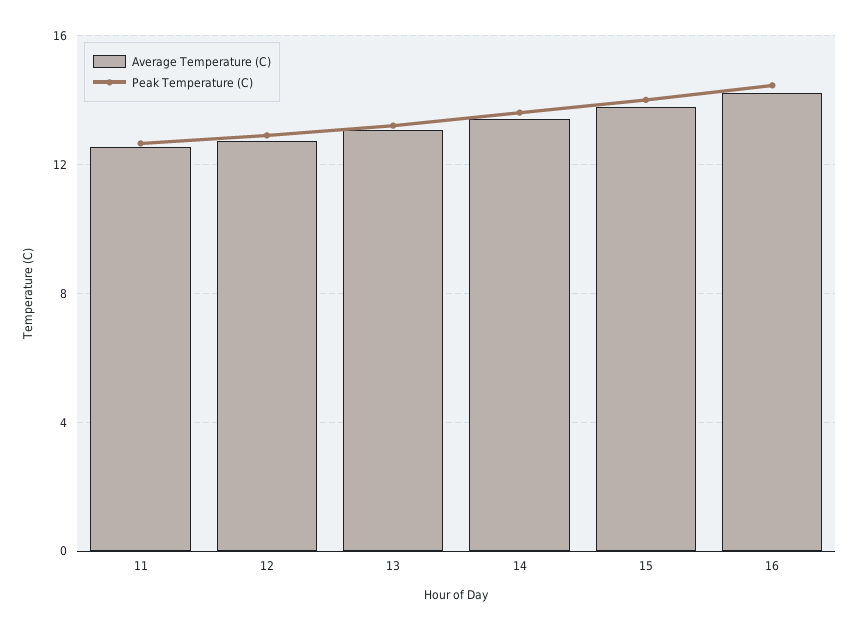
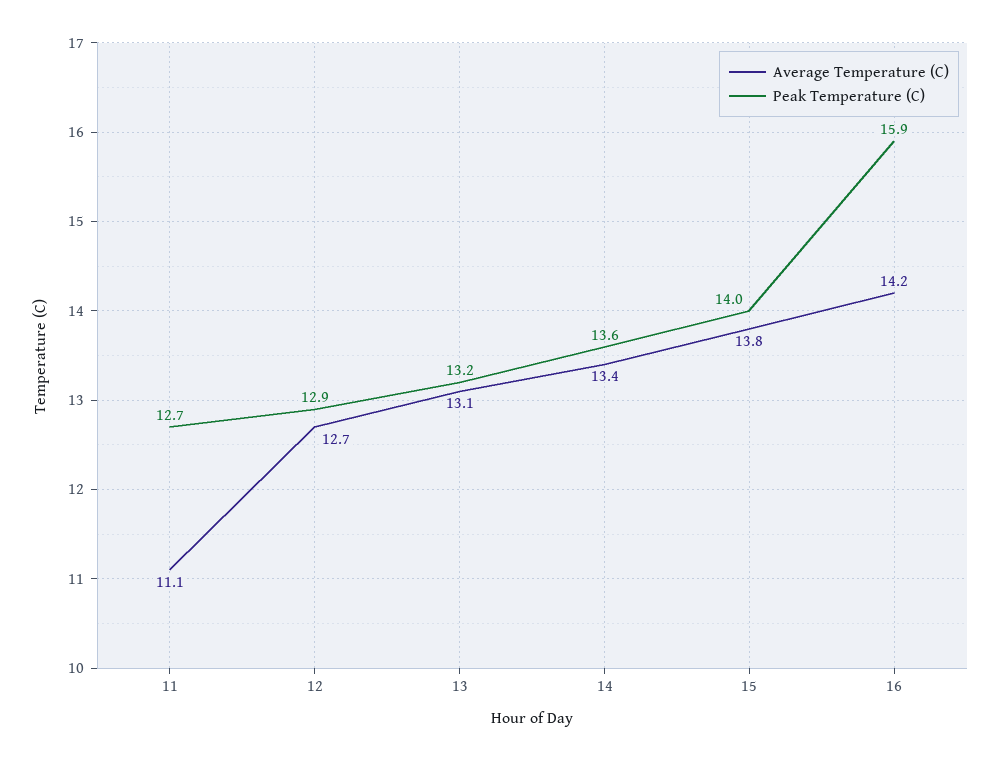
Average Temperature (C), 11: 12.5 -> 11.1
Peak Temperature (C), 16: 14.5 -> 15.9

